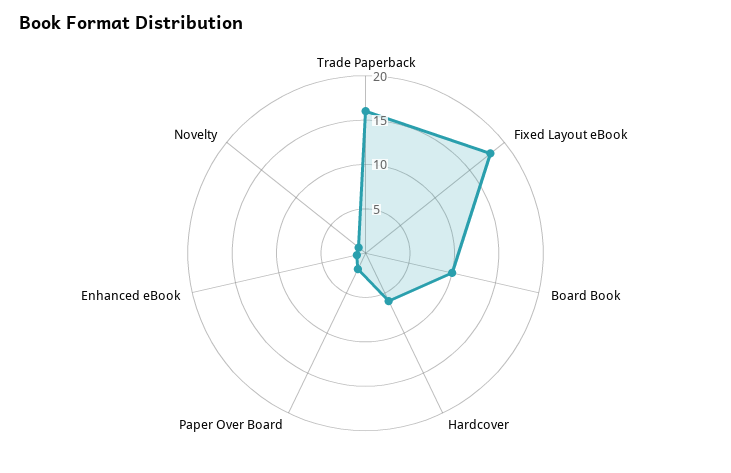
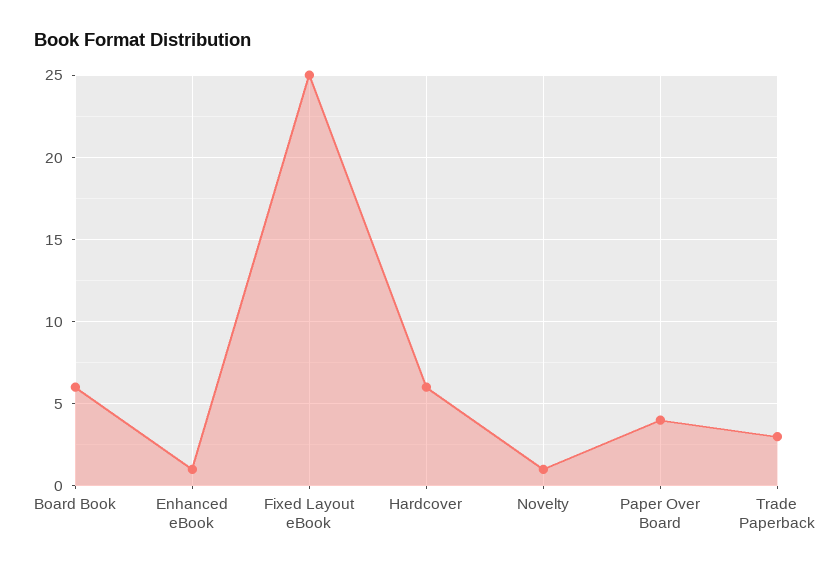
Trade Paperback: 16 -> 3
Fixed Layout eBook: 18 -> 25
Board Book: 10 -> 6
Paper Over Board: 2 -> 4

